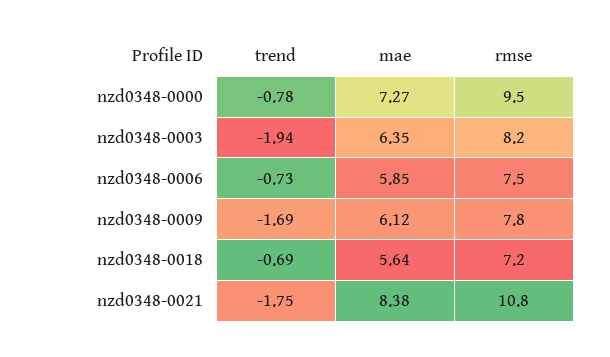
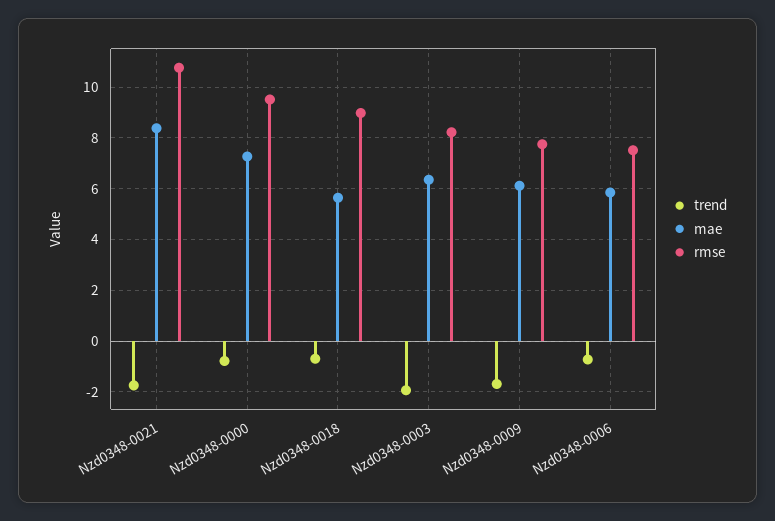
rmse, nzd0348-0018: 7.2 -> 9

